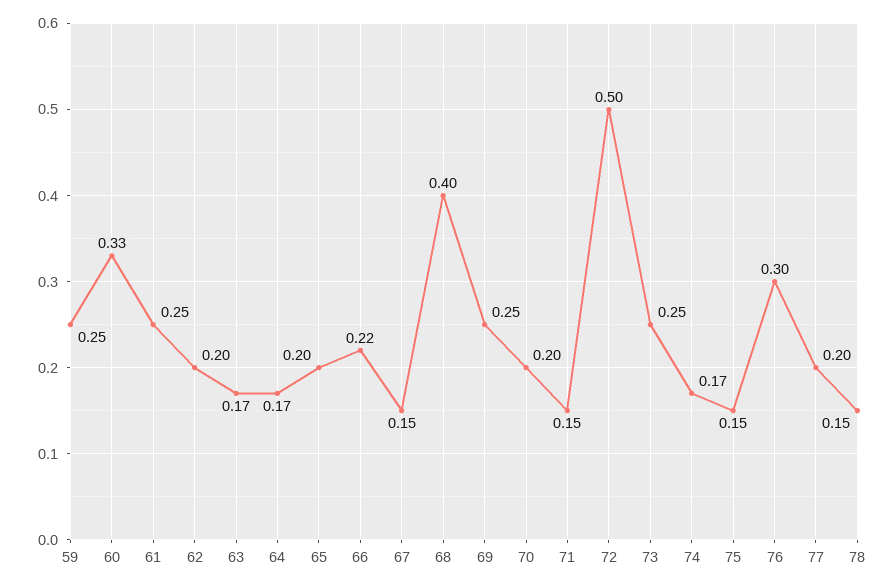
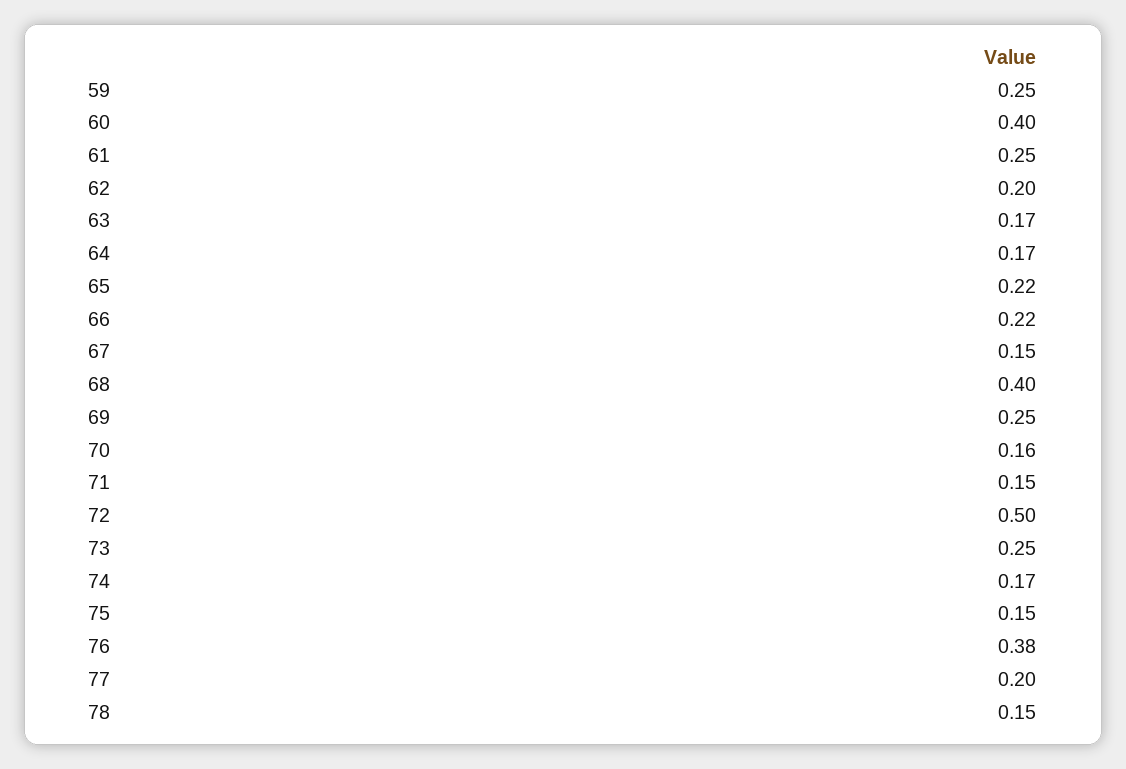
60: 0.33 -> 0.4
65: 0.2 -> 0.22
70: 0.2 -> 0.16
76: 0.3 -> 0.38

